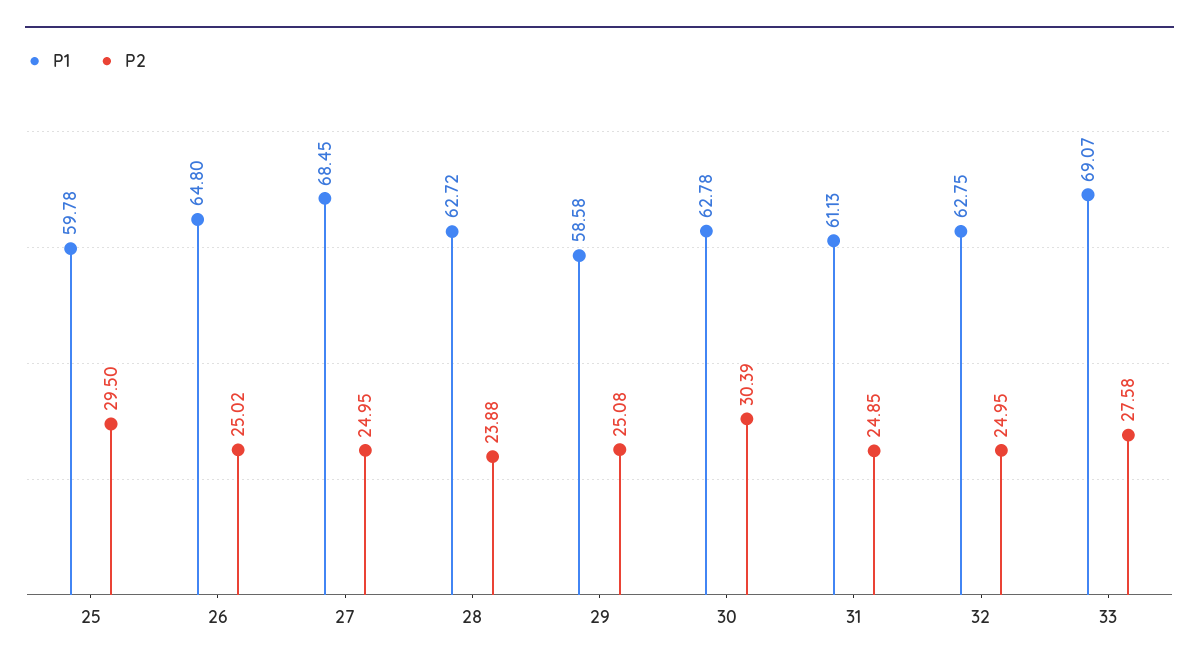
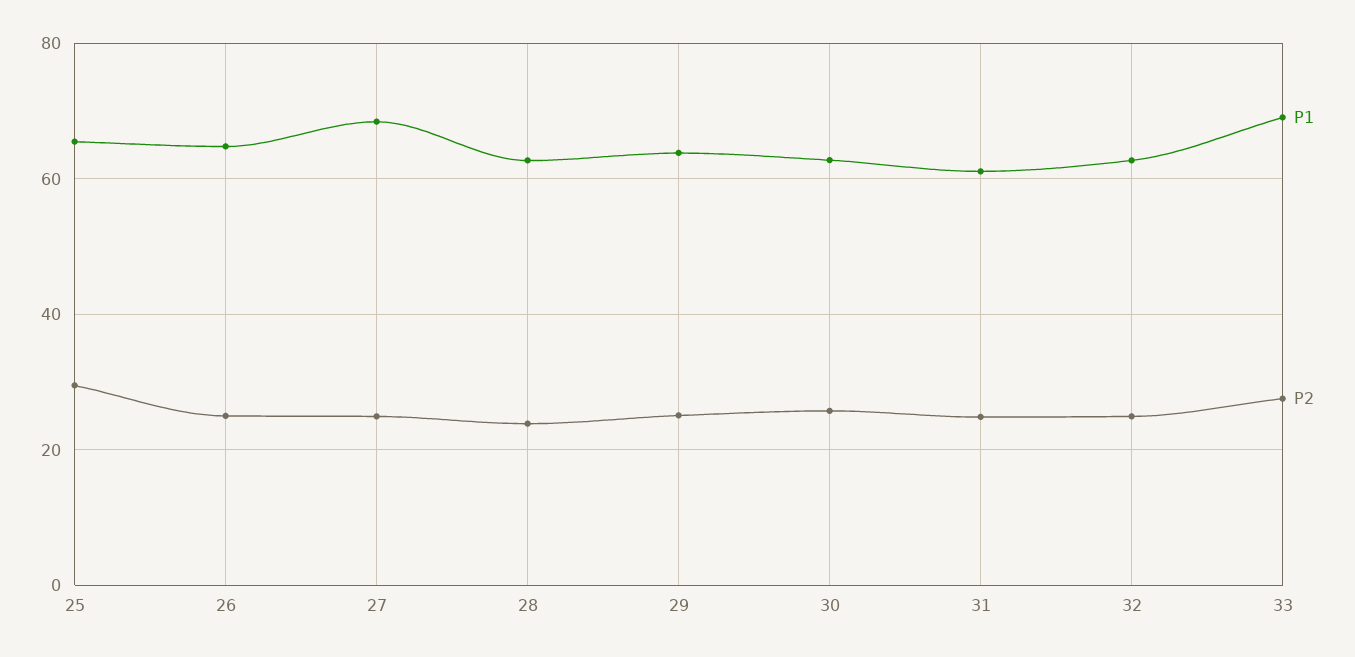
P1, 25: 59.78 -> 66
P1, 29: 58.58 -> 64
P2, 30: 30.39 -> 26

